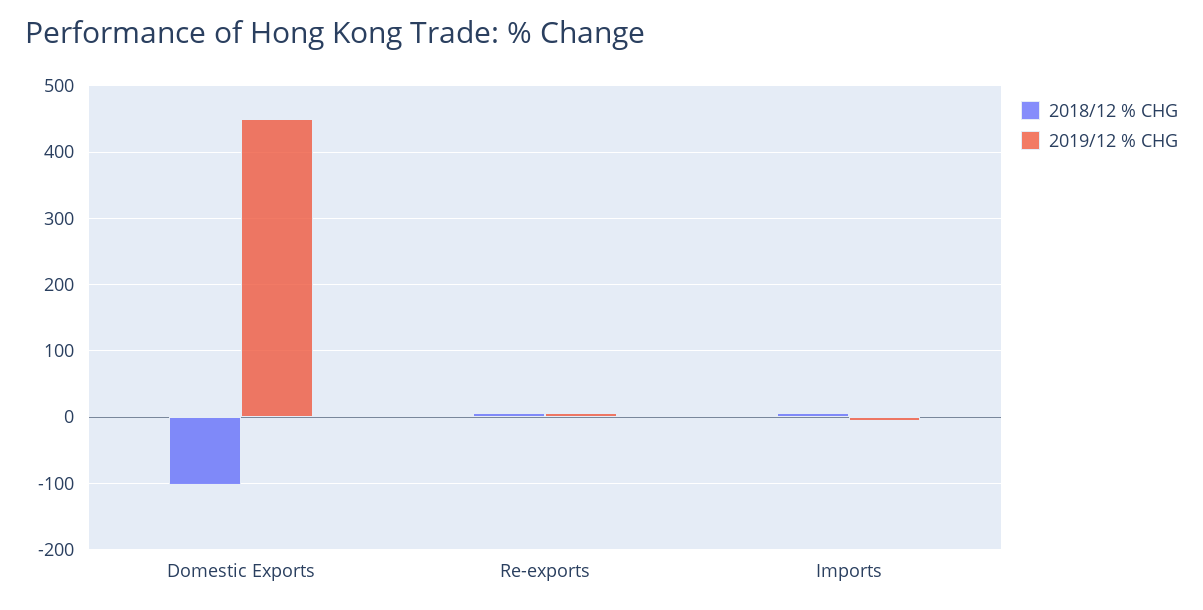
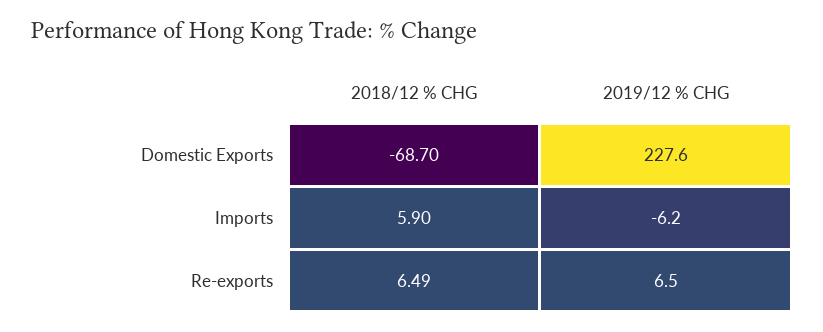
2018/12 % CHG, Domestic Exports: -100 -> -68.7
2019/12 % CHG, Domestic Exports: 450 -> 227.6

